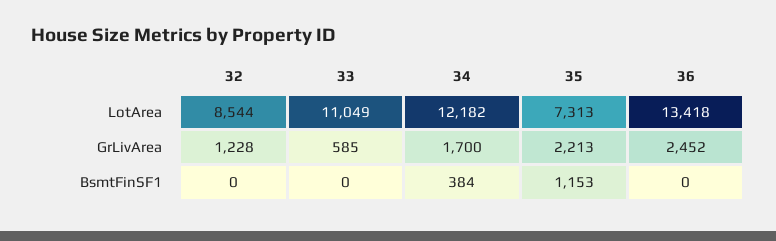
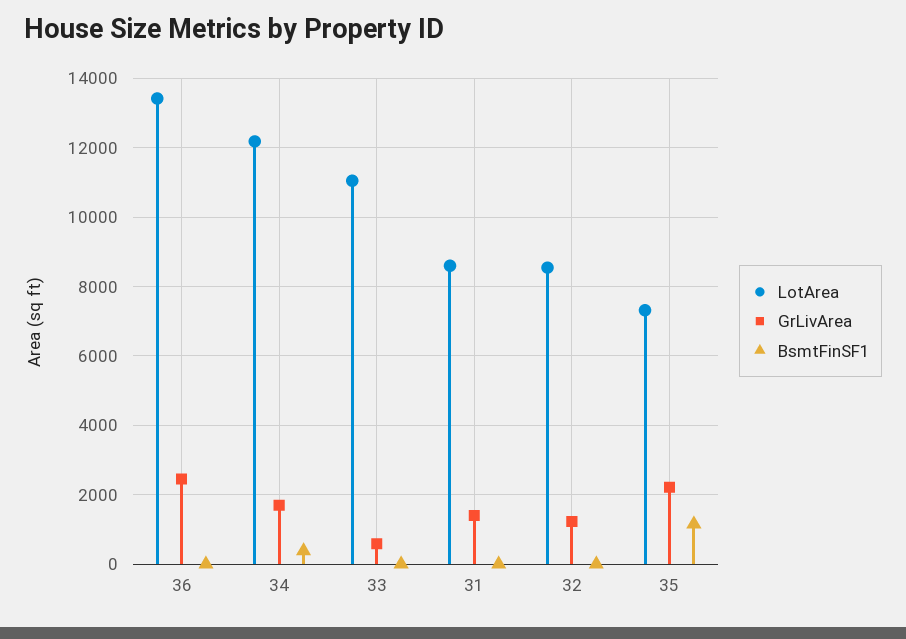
LotArea, 31: none -> 8600
GrLivArea, 31: none -> 1400
BsmtFinSF1, 31: none -> 0

